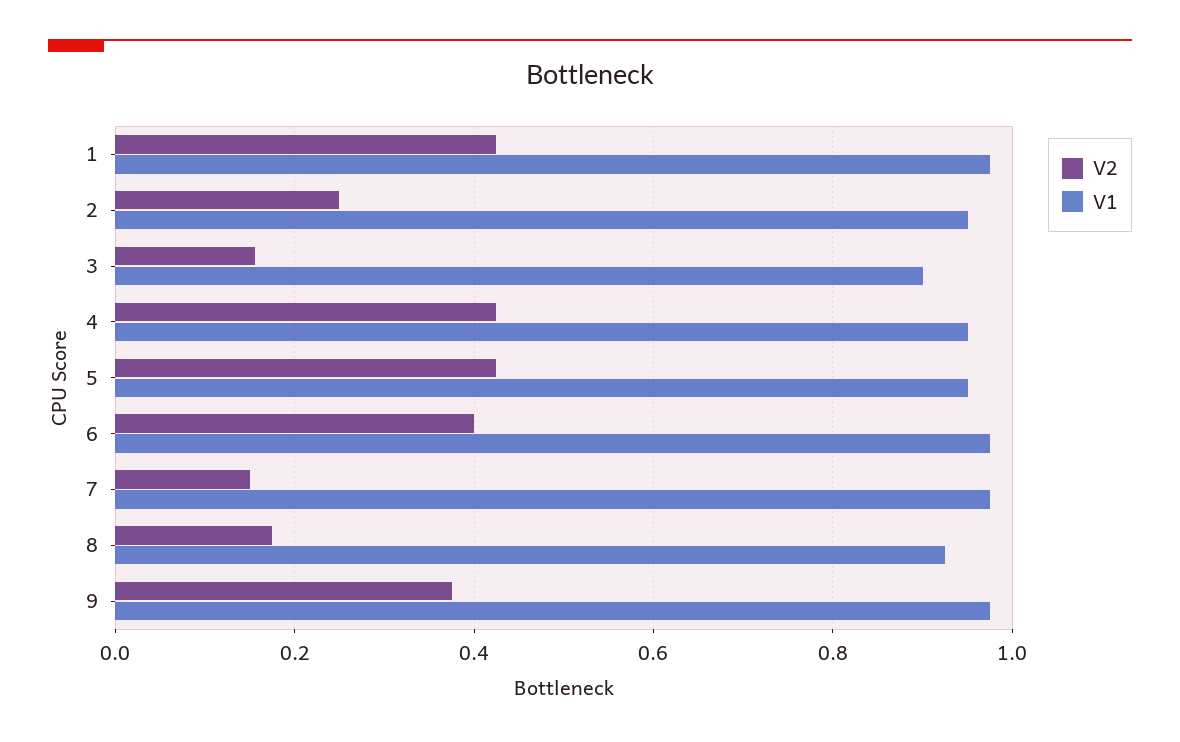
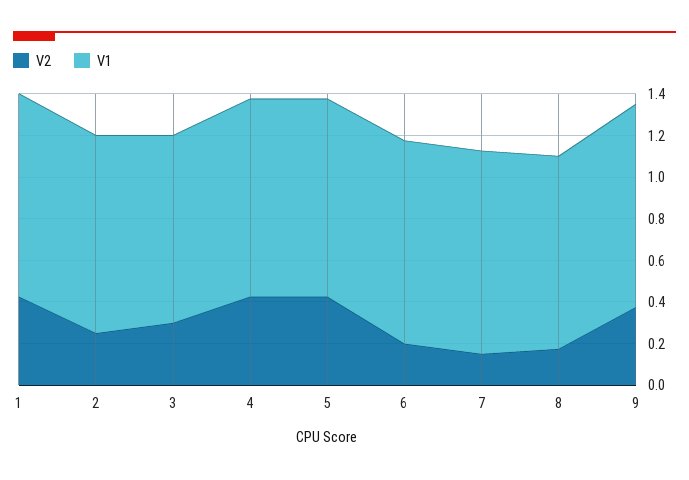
V2, 3: 0.16 -> 0.3
V2, 6: 0.4 -> 0.2

